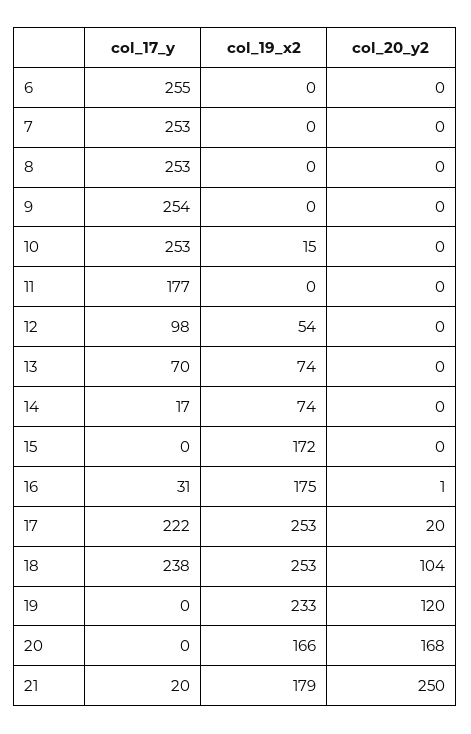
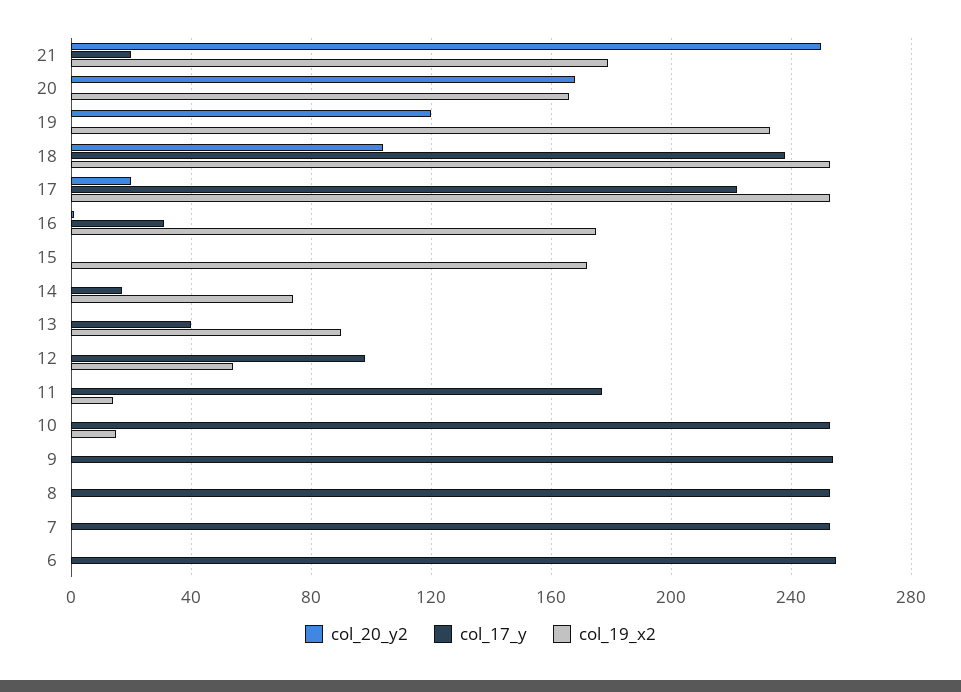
col_19_x2, 11: 0 -> 15
col_17_y, 13: 70 -> 40
col_19_x2, 13: 74 -> 90

